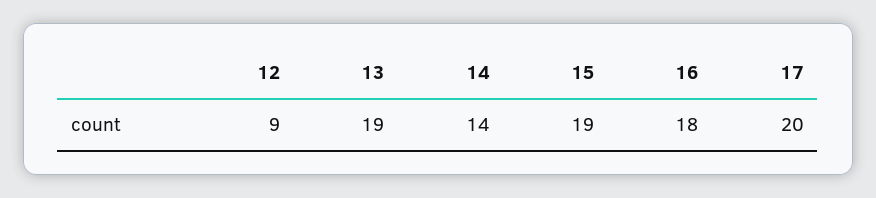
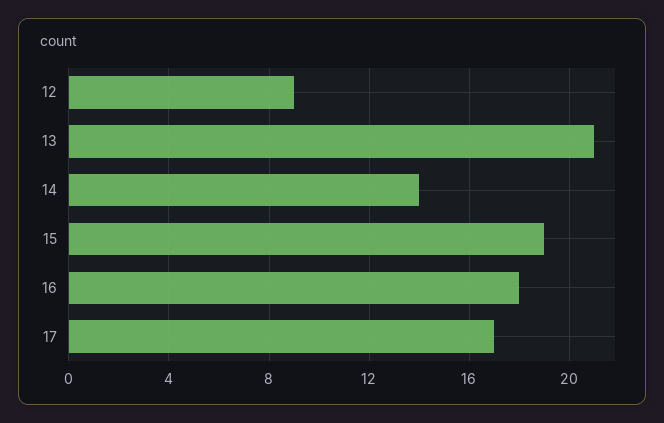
13: 19 -> 21
17: 20 -> 17

